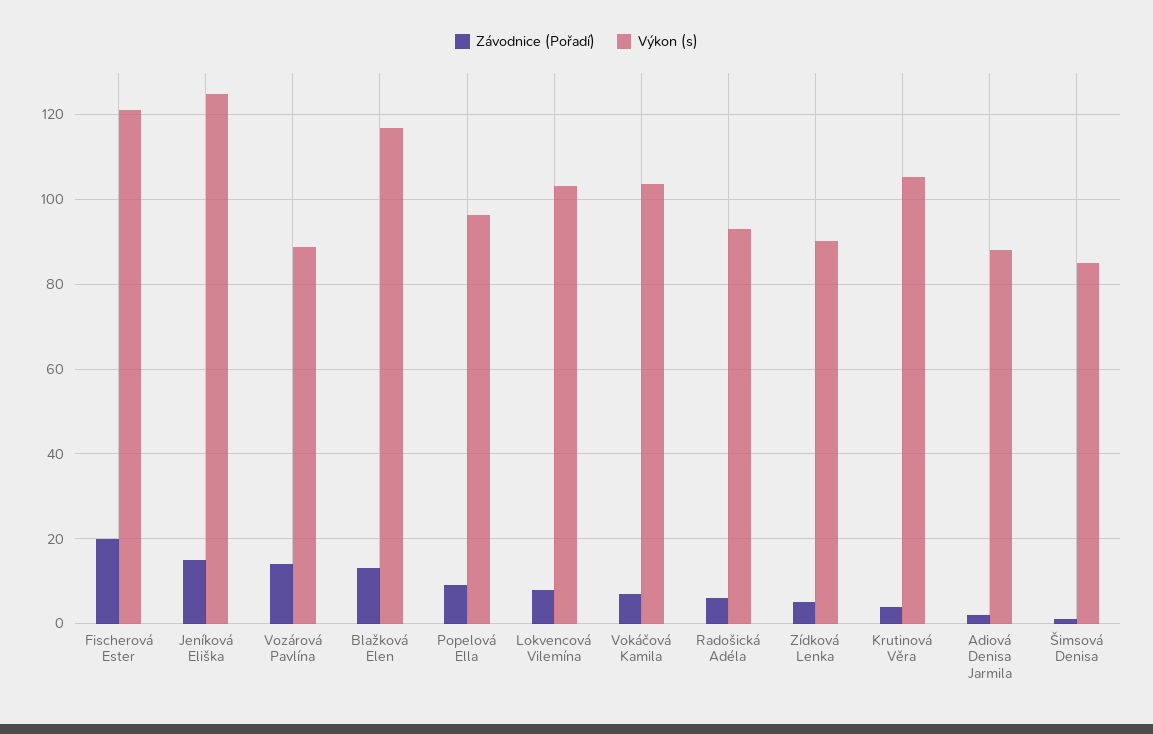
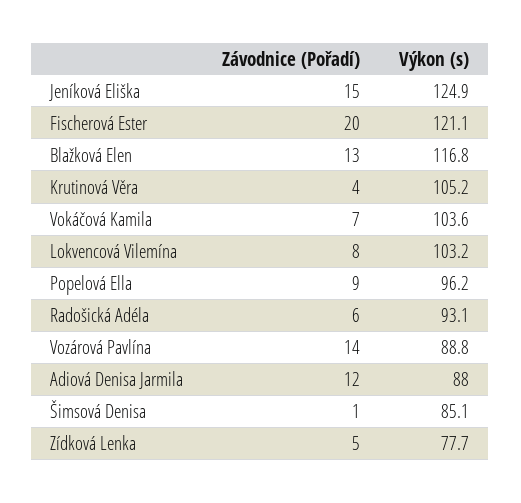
Výkon (s), Zídková Lenka: 90 -> 77.7
Závodnice (Pořadí), Adiová Denisa Jarmila: 2 -> 12

